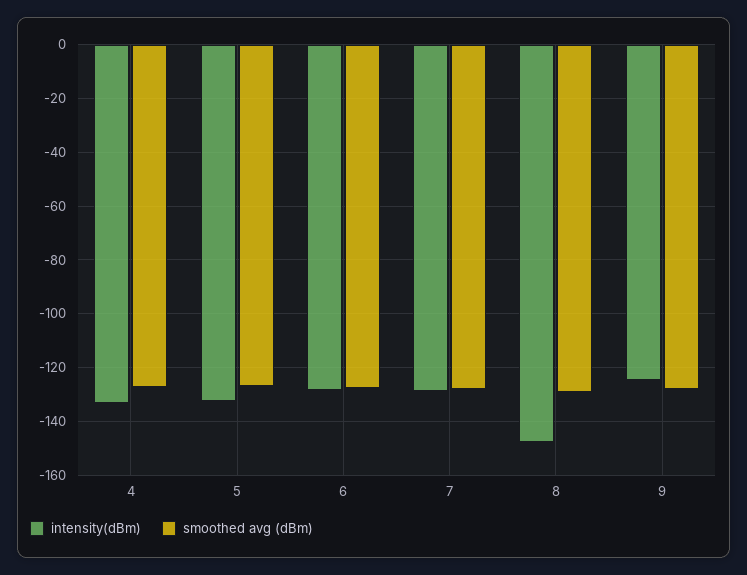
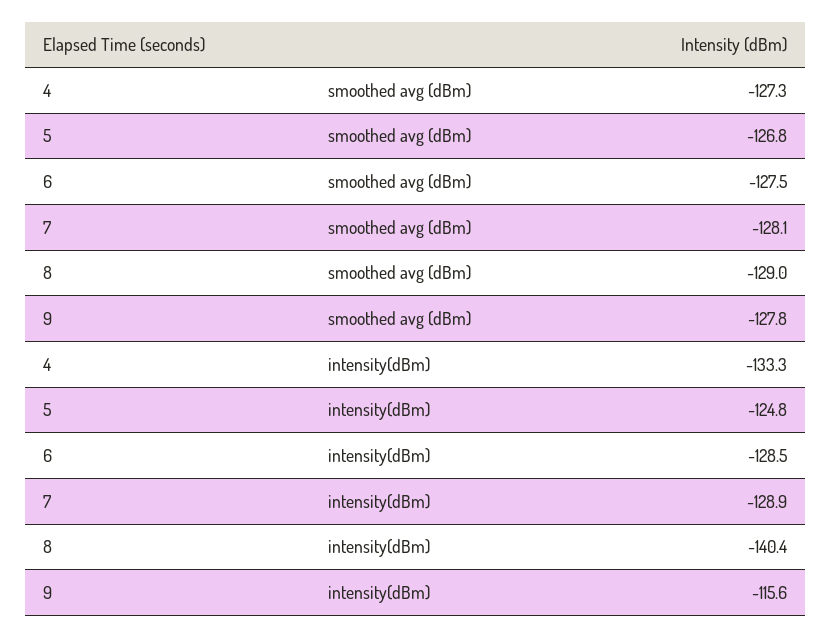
intensity(dBm), 5: -132.5 -> -124.8
intensity(dBm), 8: -147.5 -> -140.4
intensity(dBm), 9: -125 -> -115.6

